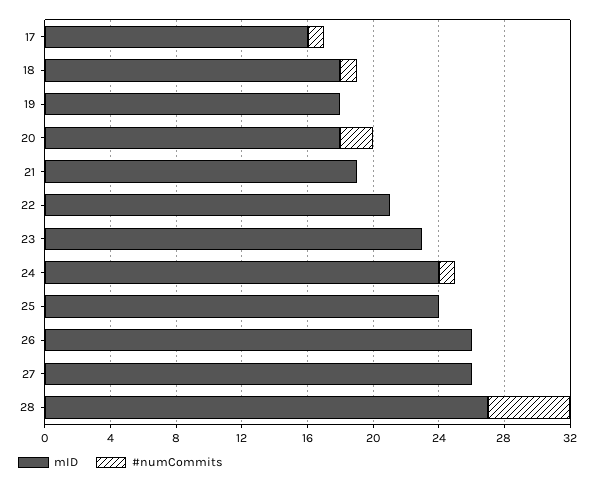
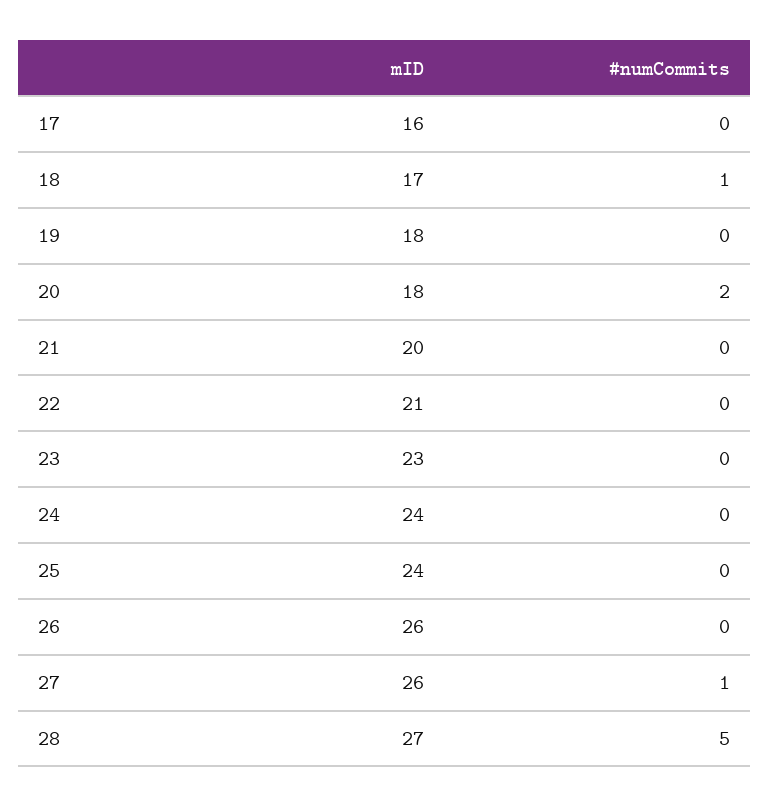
#numCommits, 17: 1 -> 0
mID, 18: 18 -> 17
mID, 21: 19 -> 20
#numCommits, 24: 1 -> 0
#numCommits, 27: 0 -> 1

